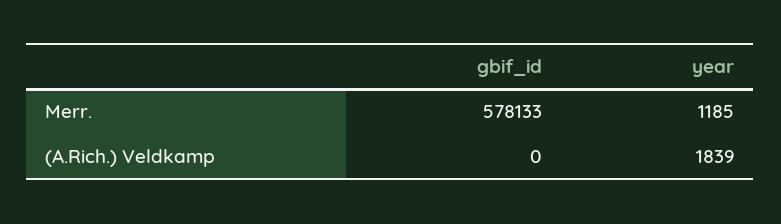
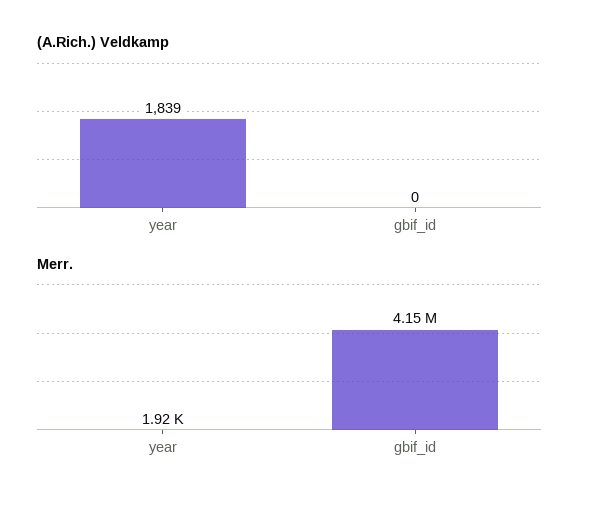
Merr., gbif_id: 578133 -> 4150000
Merr., year: 1185 -> 1920

